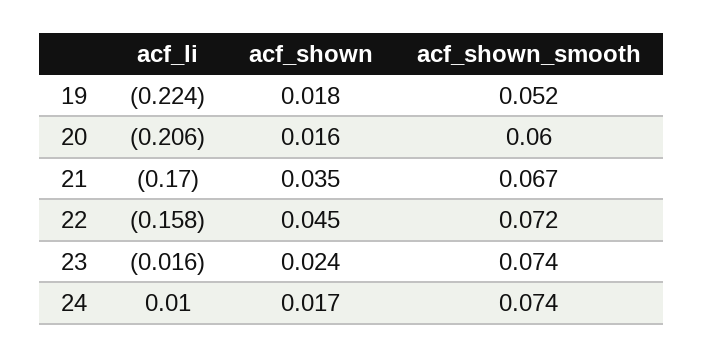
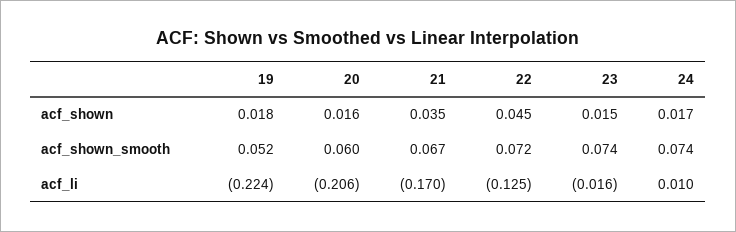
acf_li, 22: -0.158 -> -0.125
acf_shown, 23: 0.024 -> 0.015

